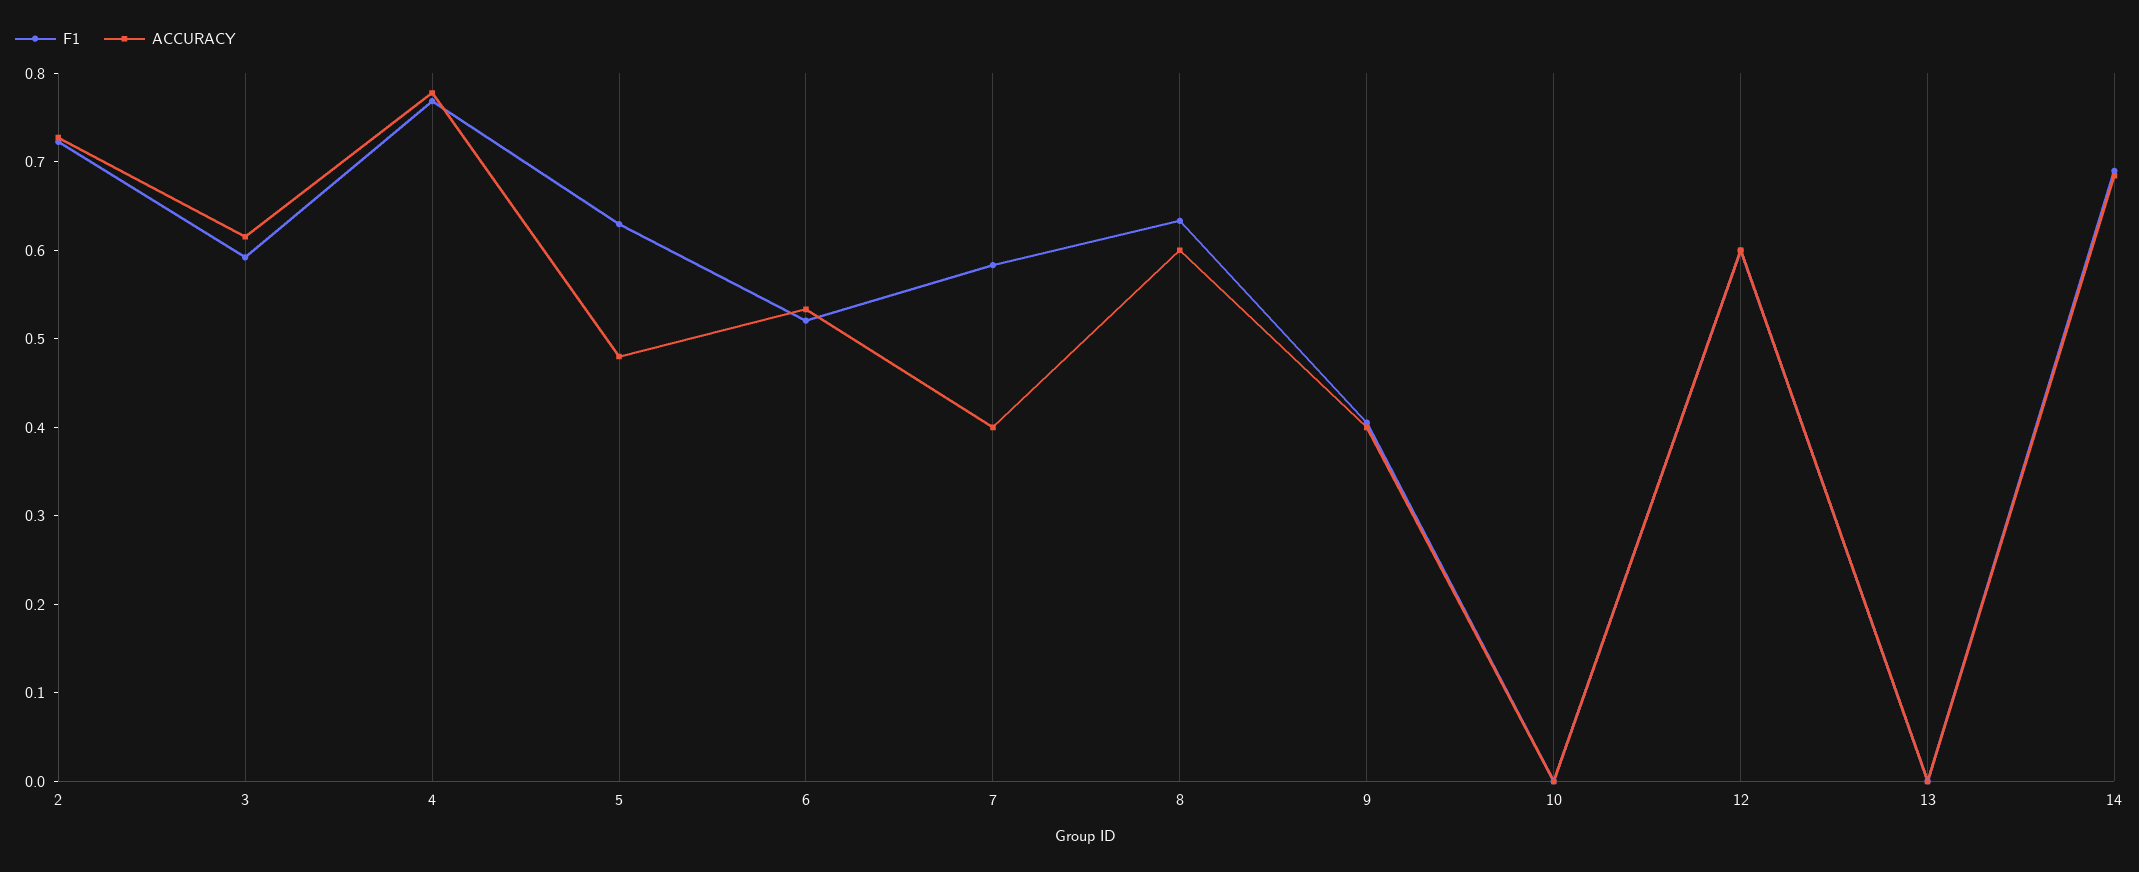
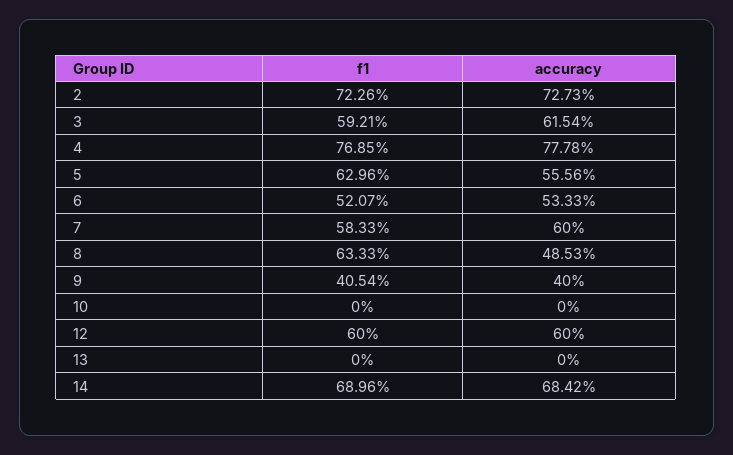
ACCURACY, 5: 0.48 -> 0.5556
ACCURACY, 7: 0.4 -> 0.6
ACCURACY, 8: 0.6 -> 0.4853

